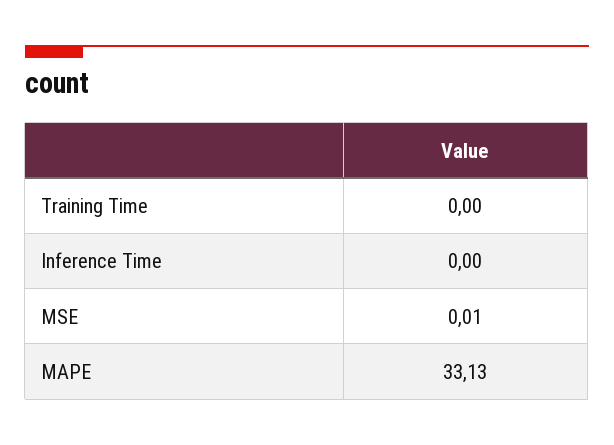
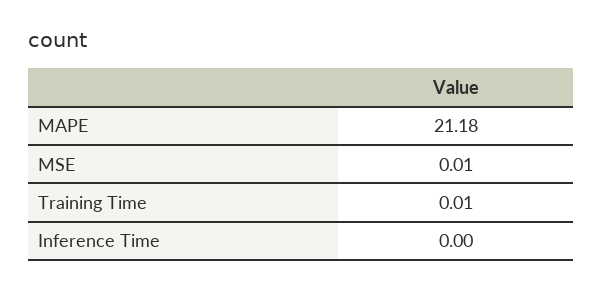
Training Time: 0 -> 0.01
MAPE: 33.13 -> 21.18

